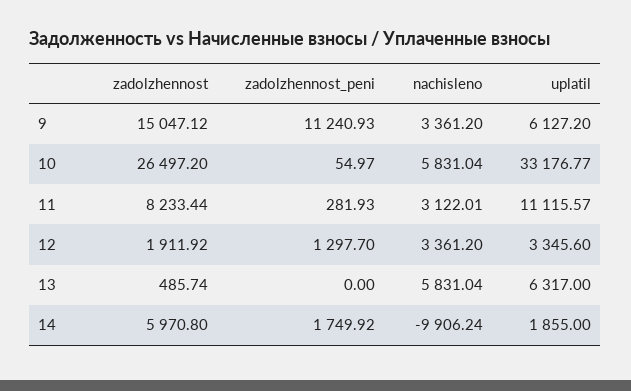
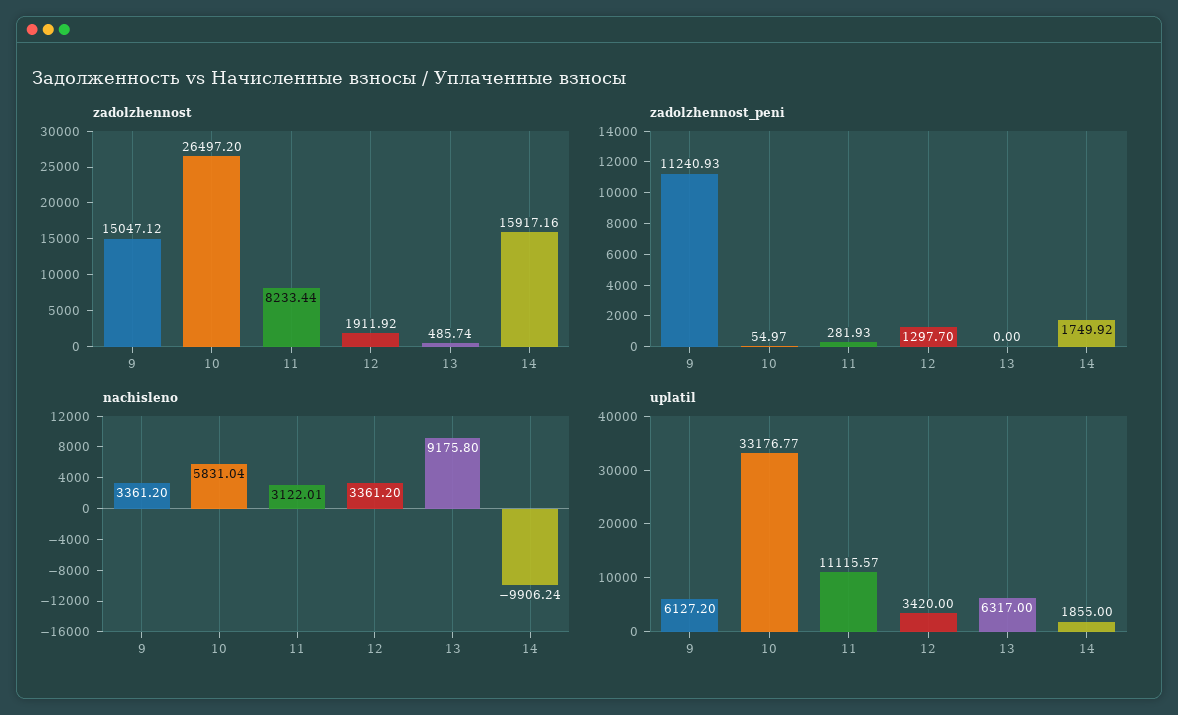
uplatil, 12: 3345.6 -> 3420
nachisleno, 13: 5831.04 -> 9175.8
zadolzhennost, 14: 5970.8 -> 15917.16

